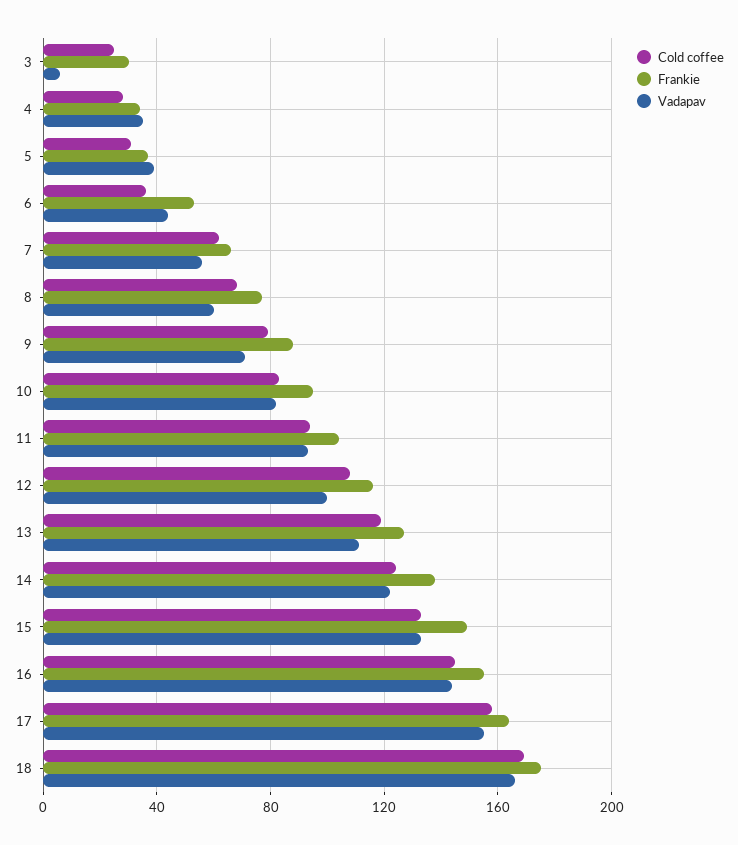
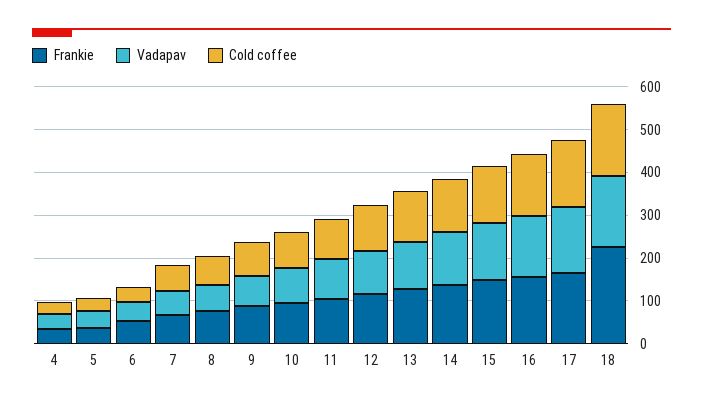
Cold coffee, 3: 25 -> none
Frankie, 3: 30 -> none
Vadapav, 3: 5 -> none
Frankie, 18: 175 -> 220

